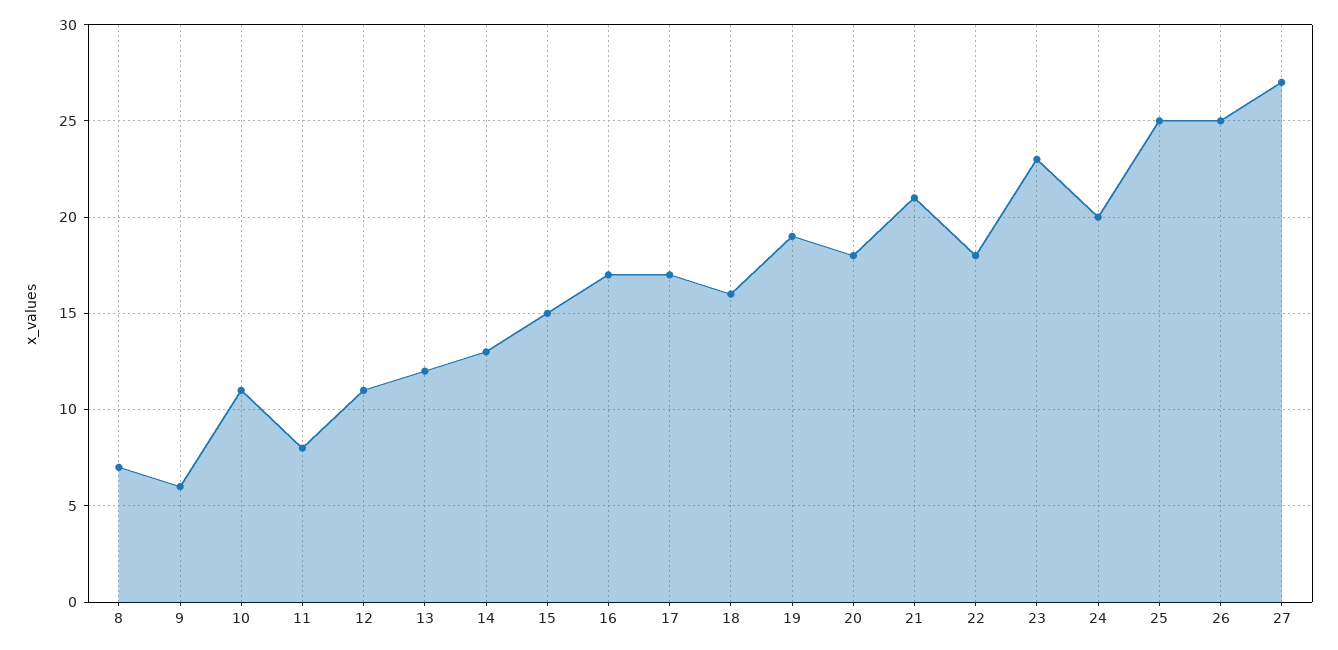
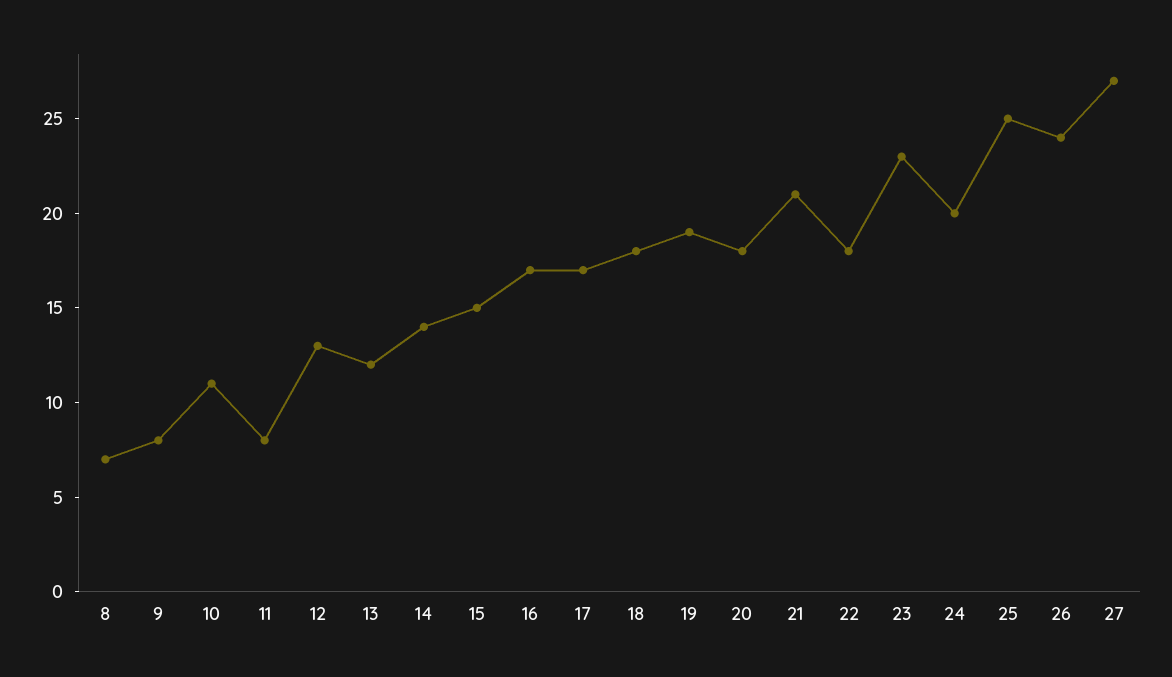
9: 6 -> 8
12: 11 -> 13
14: 13 -> 14
18: 16 -> 18
26: 25 -> 24

